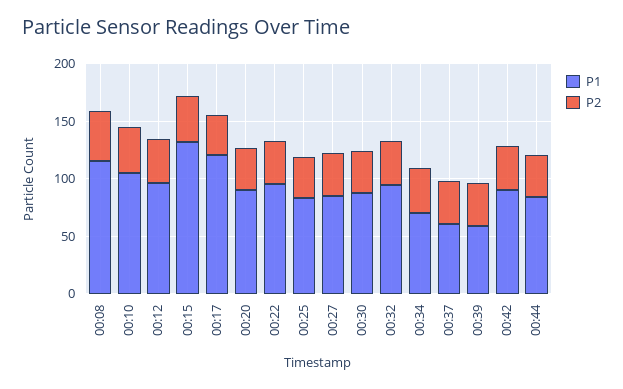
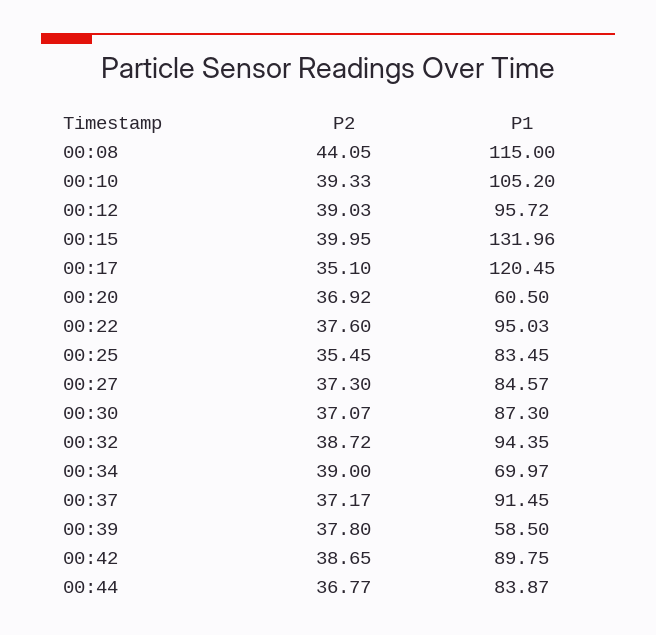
P1, 00:20: 90 -> 60.5
P1, 00:37: 60 -> 91.45

